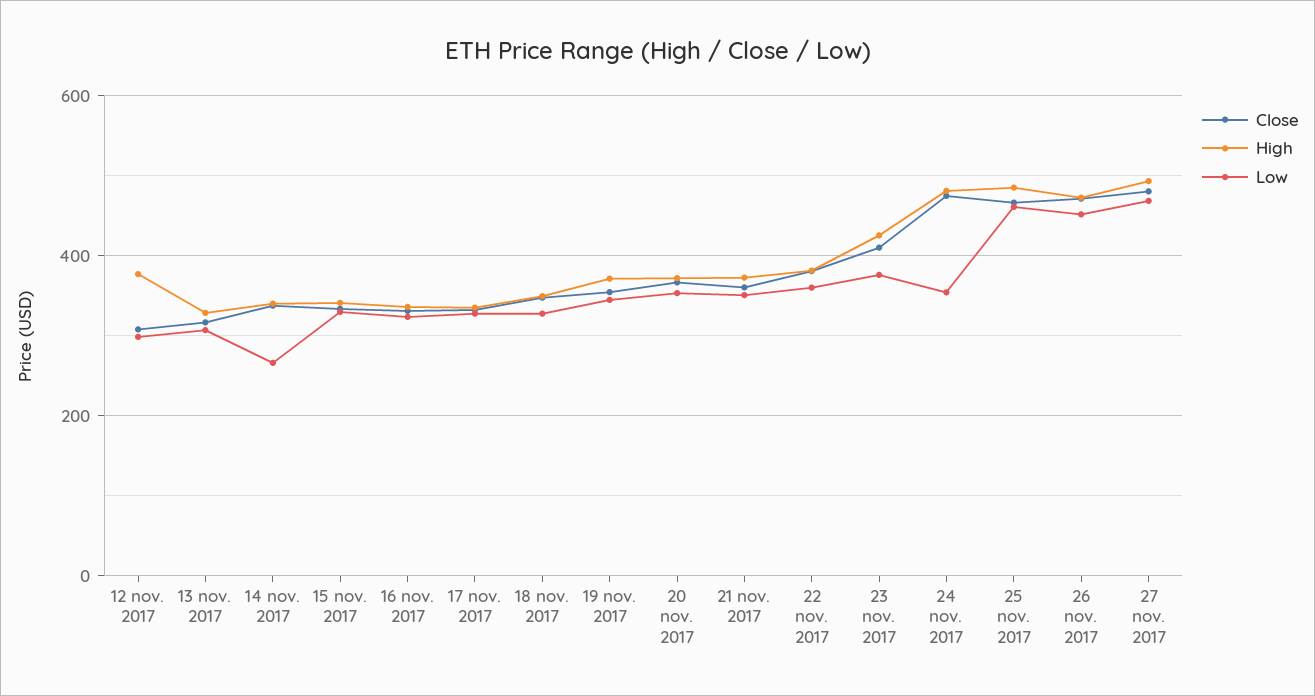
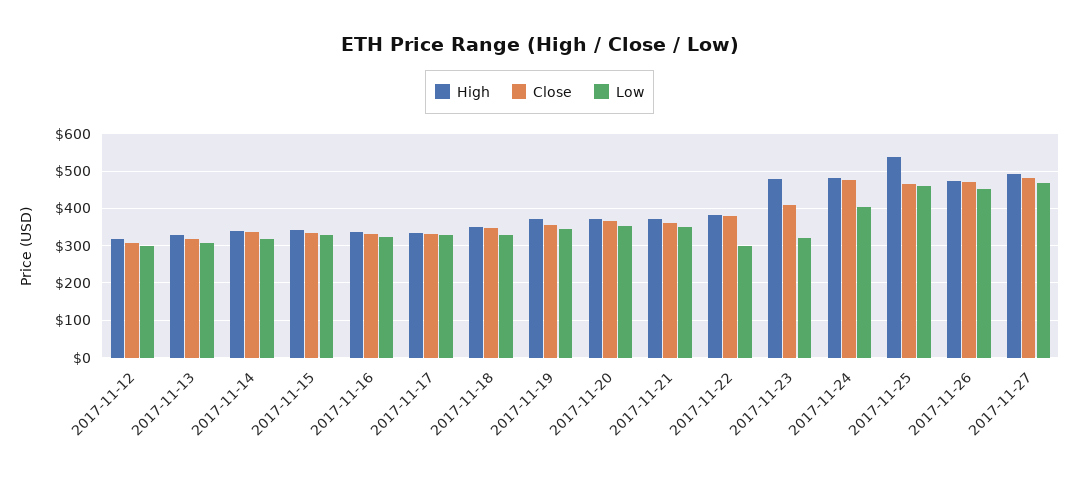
High, 12 nov. 2017: 380 -> 320
Low, 14 nov. 2017: 260 -> 320
Low, 22 nov. 2017: 360 -> 300
High, 23 nov. 2017: 420 -> 480
Low, 23 nov. 2017: 380 -> 320
Low, 24 nov. 2017: 360 -> 400
High, 25 nov. 2017: 480 -> 540

